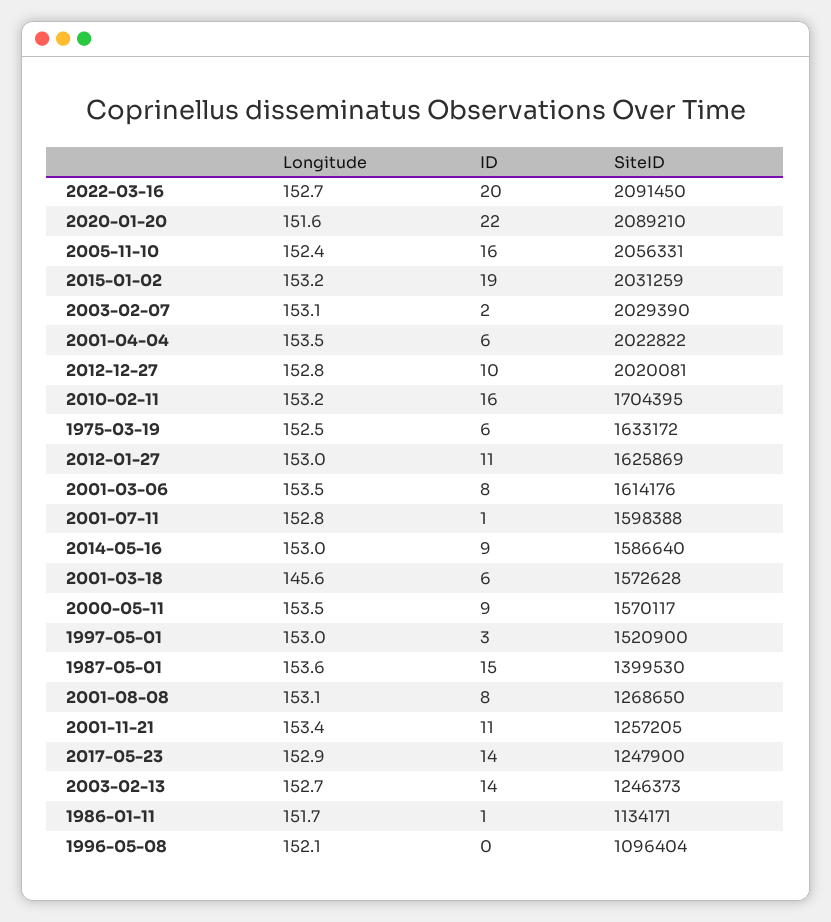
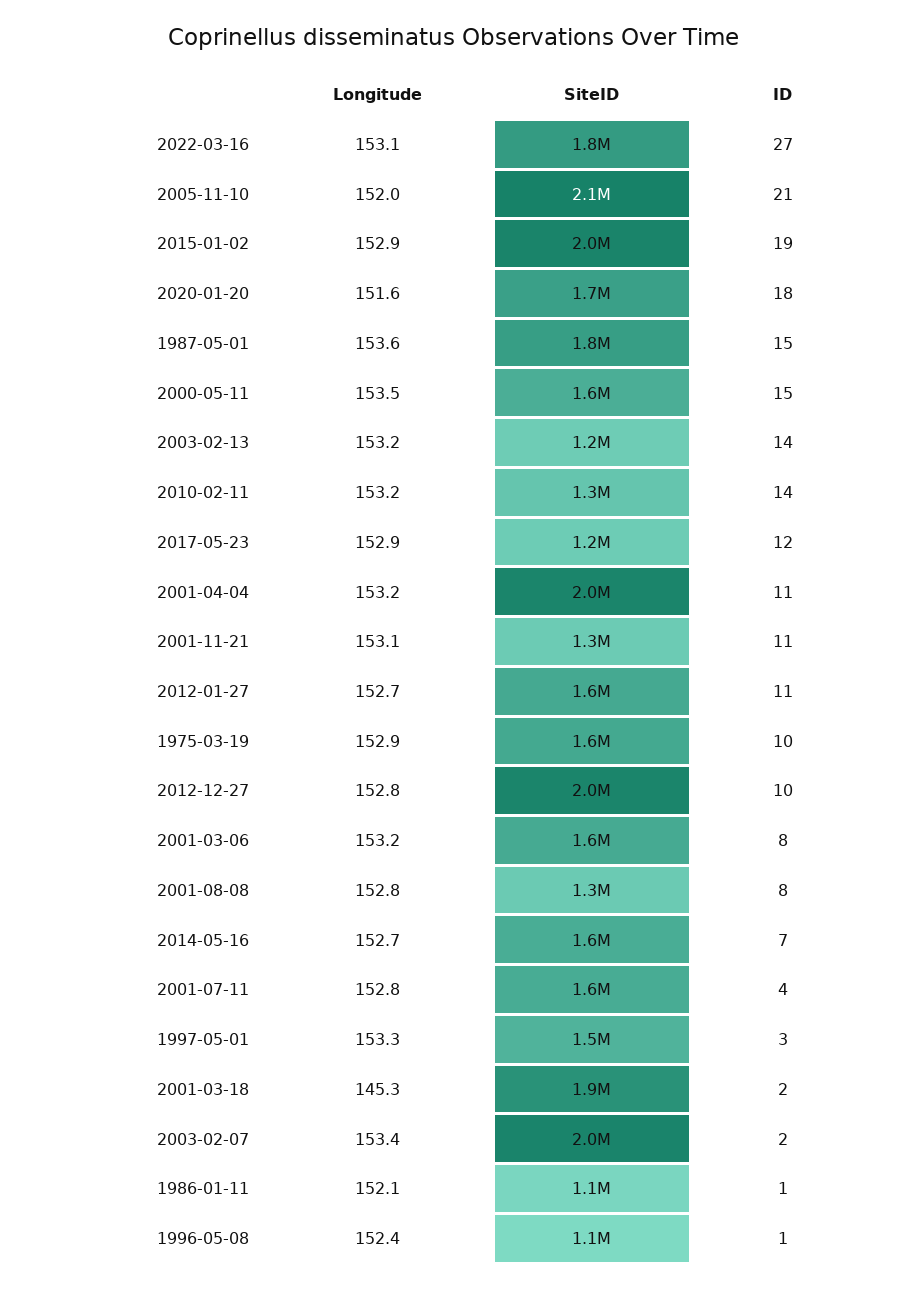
Longitude, 2022-03-16: 152.7 -> 153.1
ID, 2022-03-16: 20 -> 27
SiteID, 2022-03-16: 2091450 -> 1800000
ID, 2020-01-20: 22 -> 18
SiteID, 2020-01-20: 2089210 -> 1700000
Longitude, 2005-11-10: 152.4 -> 152
ID, 2005-11-10: 16 -> 21
Longitude, 2015-01-02: 153.2 -> 152.9
Longitude, 2003-02-07: 153.1 -> 153.4
Longitude, 2001-04-04: 153.5 -> 153.2
ID, 2001-04-04: 6 -> 11
ID, 2010-02-11: 16 -> 14
SiteID, 2010-02-11: 1704395 -> 1300000
Longitude, 1975-03-19: 152.5 -> 152.9
ID, 1975-03-19: 6 -> 10
Longitude, 2012-01-27: 153 -> 152.7
Longitude, 2001-03-06: 153.5 -> 153.2
ID, 2001-07-11: 1 -> 4
Longitude, 2014-05-16: 153 -> 152.7
ID, 2014-05-16: 9 -> 7
Longitude, 2001-03-18: 145.6 -> 145.3
ID, 2001-03-18: 6 -> 2
SiteID, 2001-03-18: 1572628 -> 1900000
ID, 2000-05-11: 9 -> 15
Longitude, 1997-05-01: 153 -> 153.3
SiteID, 1987-05-01: 1399530 -> 1800000
Longitude, 2001-08-08: 153.1 -> 152.8
Longitude, 2001-11-21: 153.4 -> 153.1
ID, 2017-05-23: 14 -> 12
Longitude, 2003-02-13: 152.7 -> 153.2
Longitude, 1986-01-11: 151.7 -> 152.1
Longitude, 1996-05-08: 152.1 -> 152.4
ID, 1996-05-08: 0 -> 1

